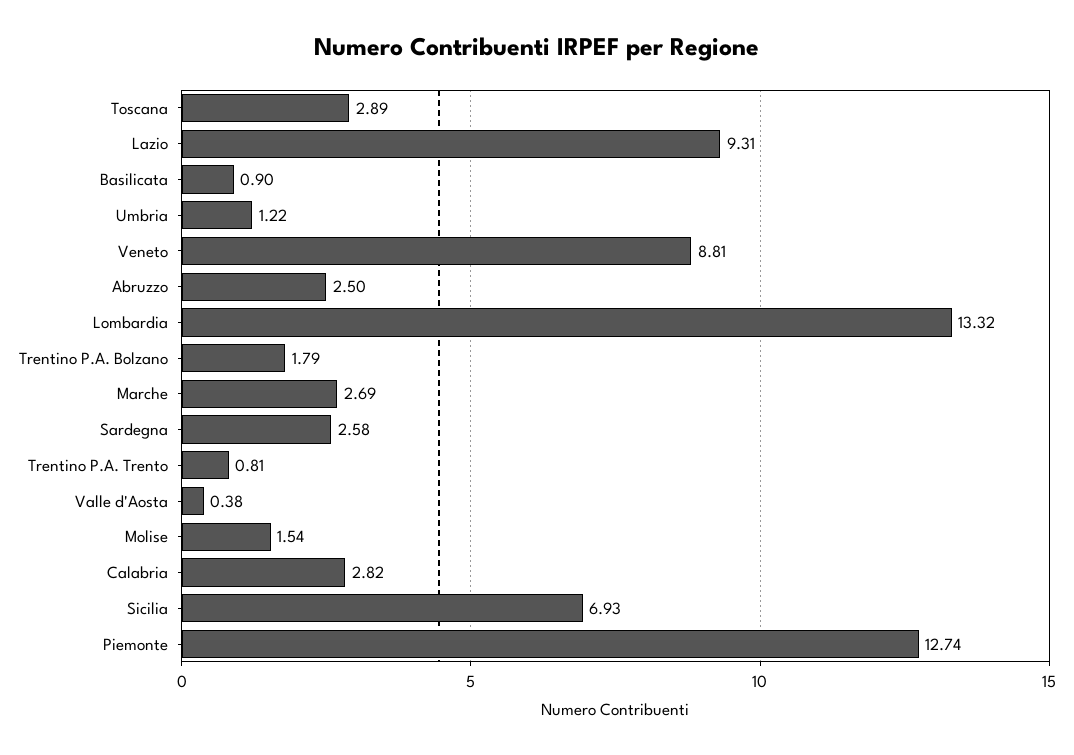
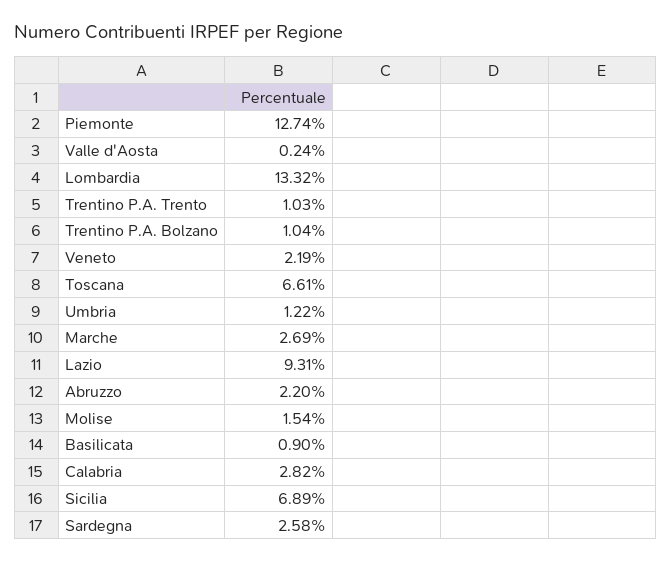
Toscana: 2.89 -> 6.61
Veneto: 8.81 -> 2.19
Abruzzo: 2.5 -> 2.2
Trentino P.A. Bolzano: 1.79 -> 1.04
Trentino P.A. Trento: 0.81 -> 1.03
Valle d'Aosta: 0.38 -> 0.24
Sicilia: 6.93 -> 6.89

